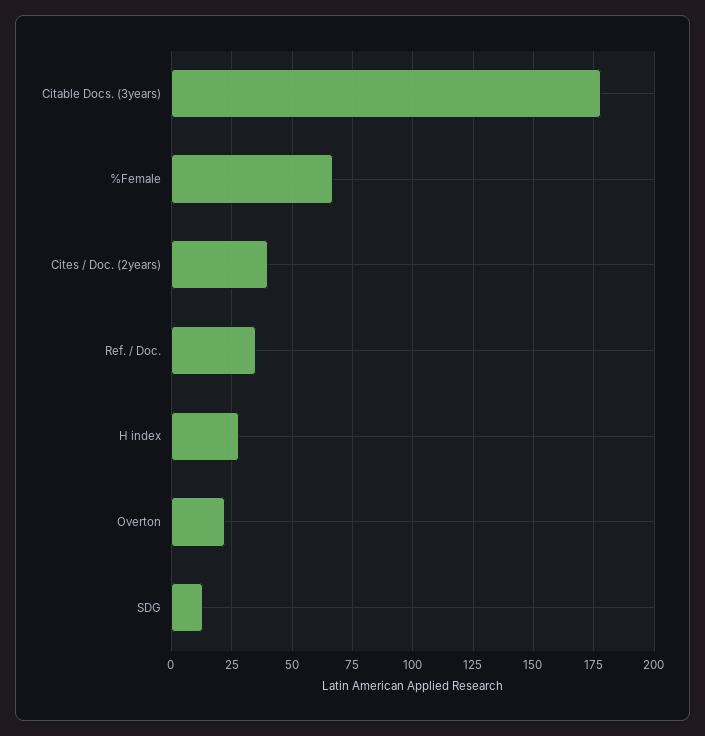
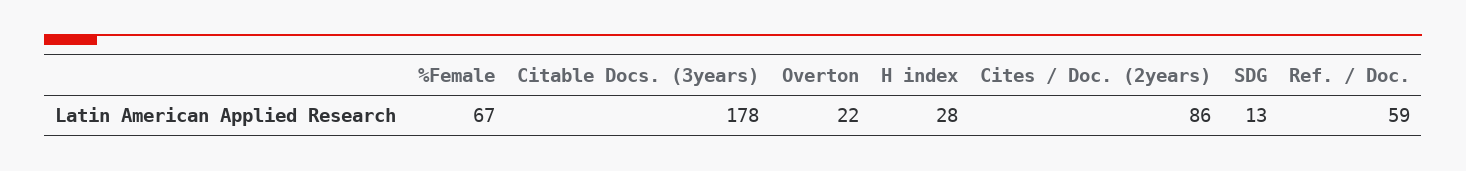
Cites / Doc. (2years): 40 -> 86
Ref. / Doc.: 35 -> 59

